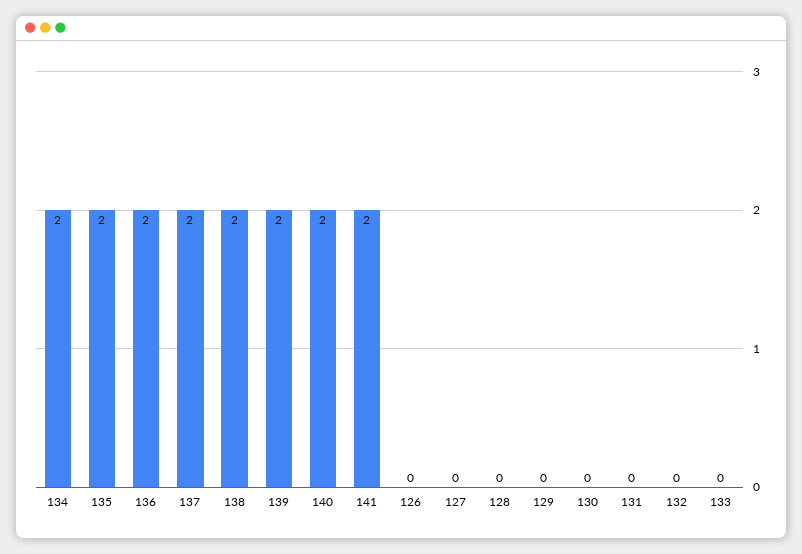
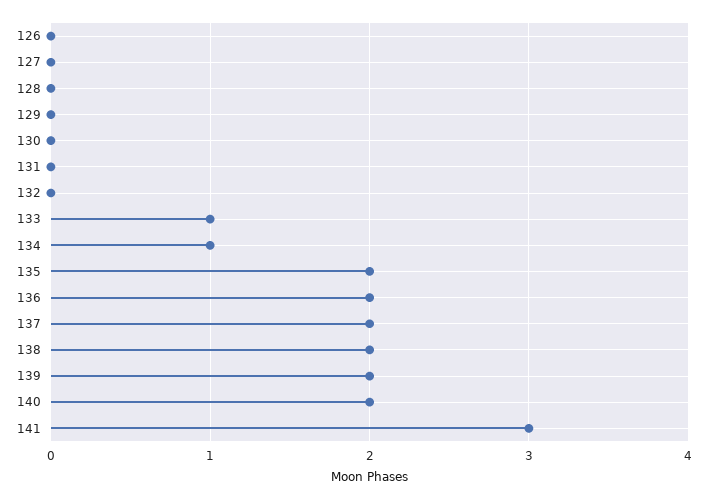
134: 2 -> 1
141: 2 -> 3
133: 0 -> 1

